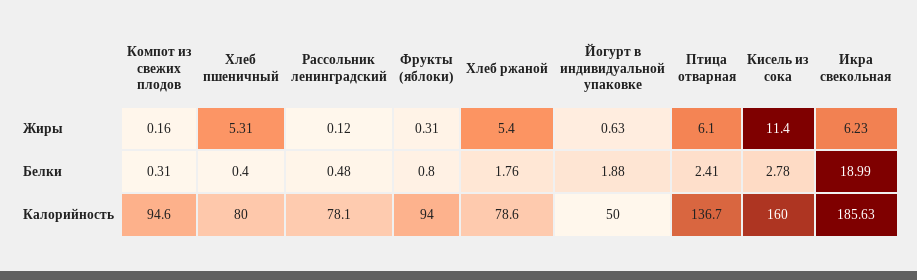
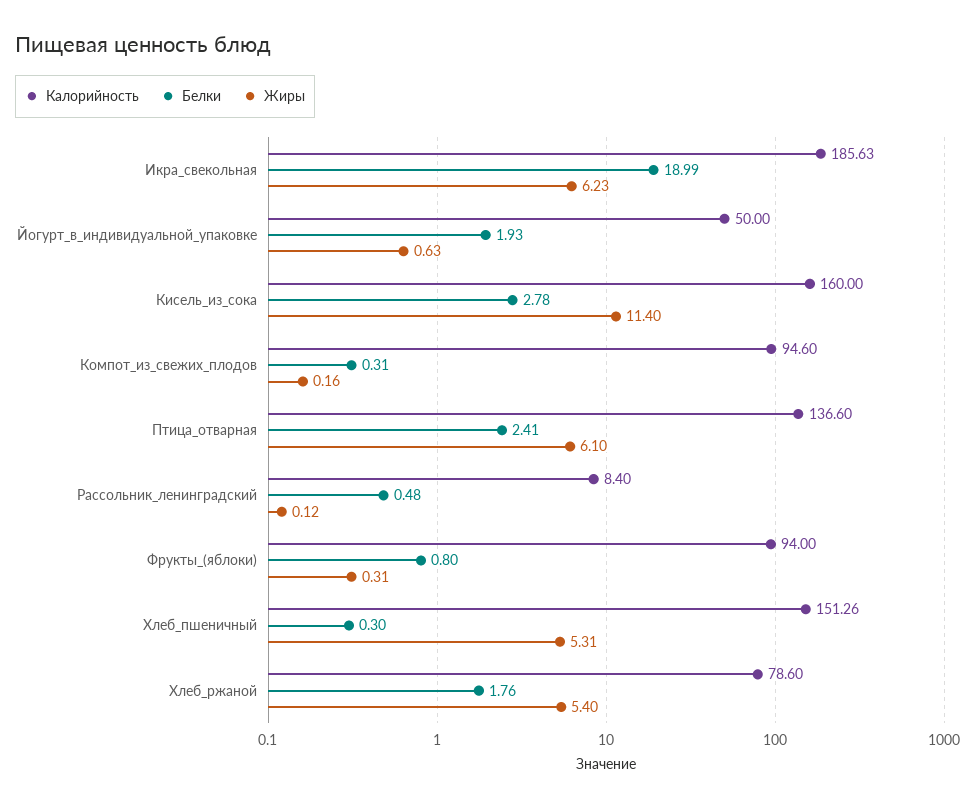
Белки, Хлеб пшеничный: 0.4 -> 0.3
Белки, Йогурт в индивидуальной упаковке: 1.88 -> 1.93
Калорийность, Хлеб пшеничный: 80 -> 151.26
Калорийность, Рассольник ленинградский: 78.1 -> 8.4
Калорийность, Птица отварная: 136.7 -> 136.6

